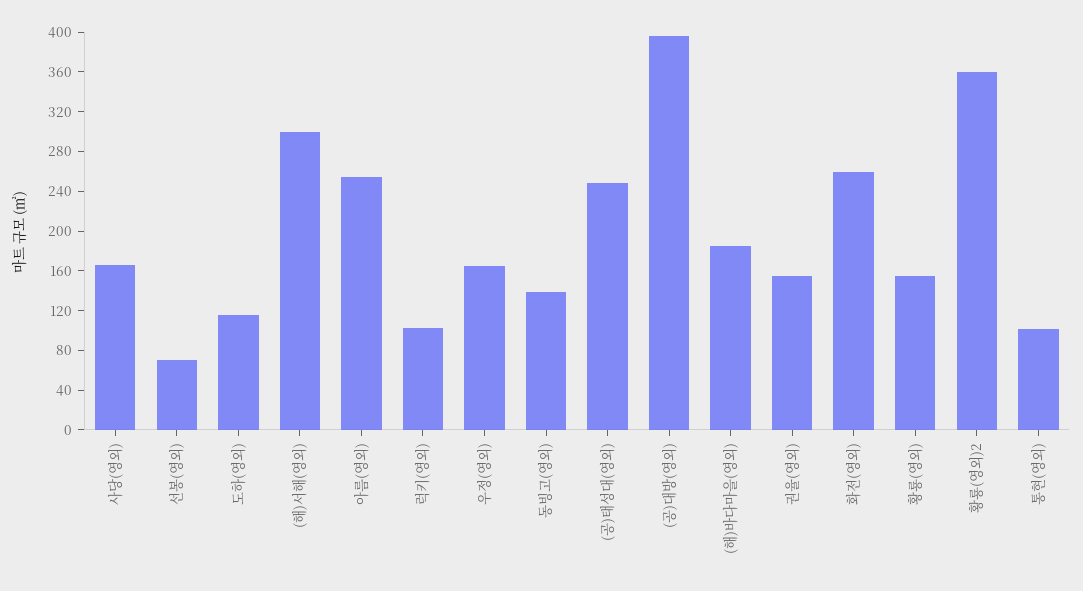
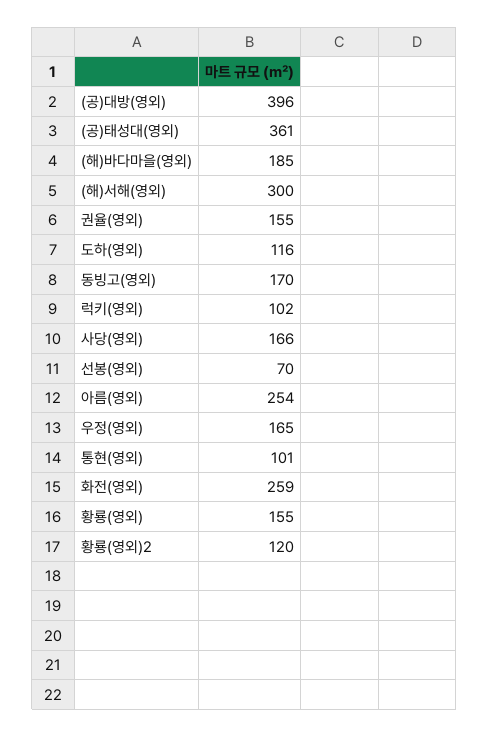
동빙고(영외): 140 -> 170
(공)태성대(영외): 250 -> 361
황룡(영외)2: 360 -> 120

